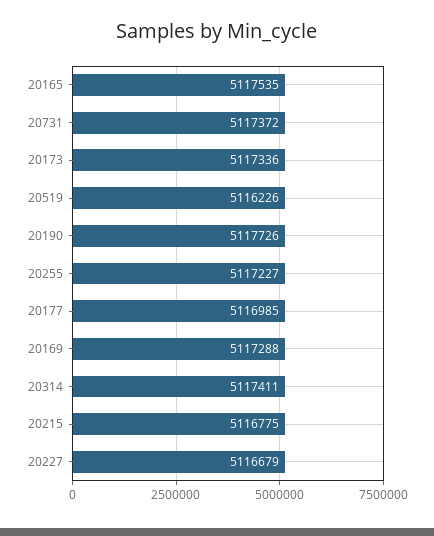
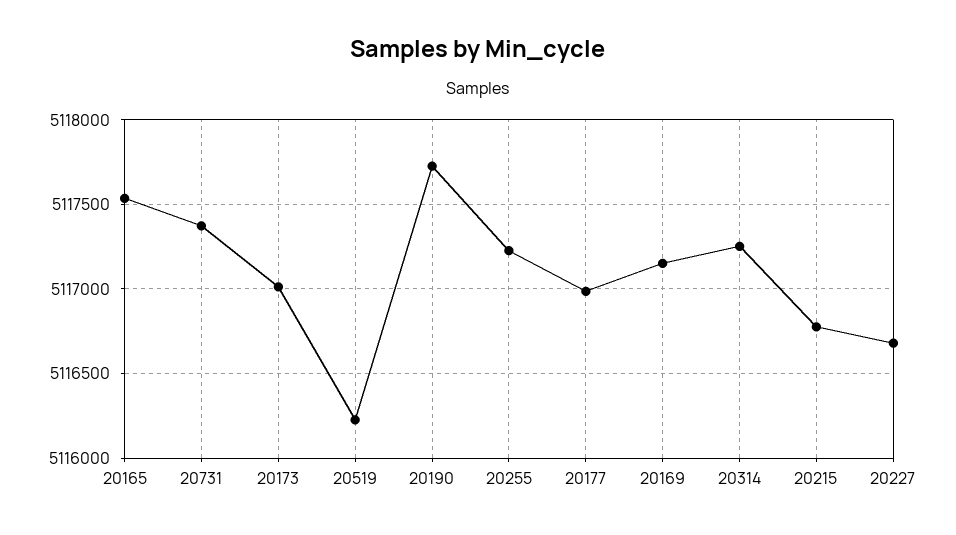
20173: 5117336 -> 5117000
20169: 5117288 -> 5117150
20314: 5117411 -> 5117250

